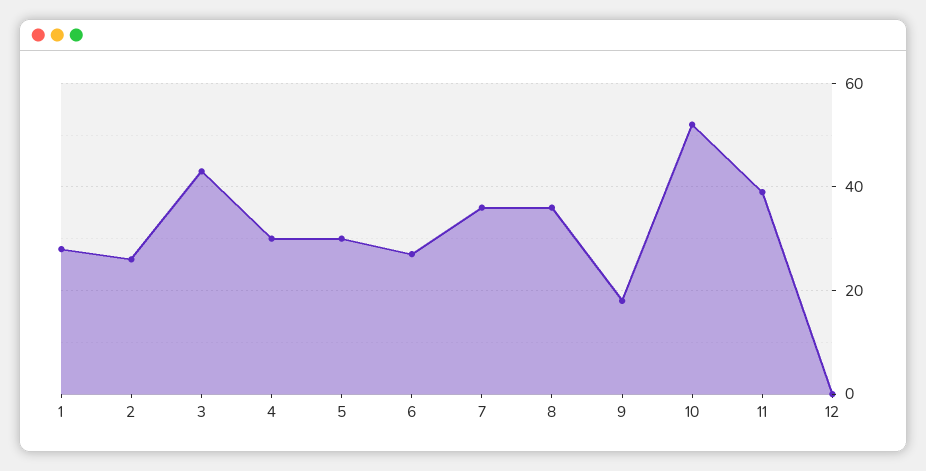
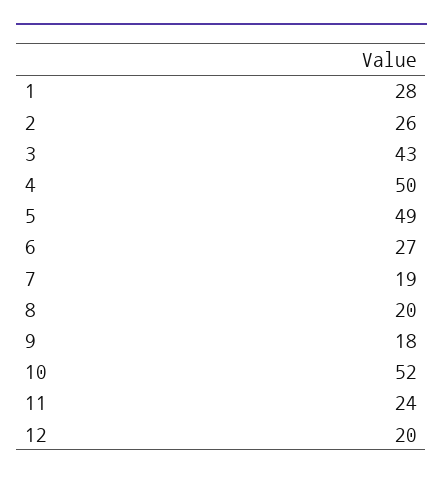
4: 30 -> 50
5: 30 -> 49
7: 35 -> 19
8: 35 -> 20
11: 40 -> 24
12: 0 -> 20

